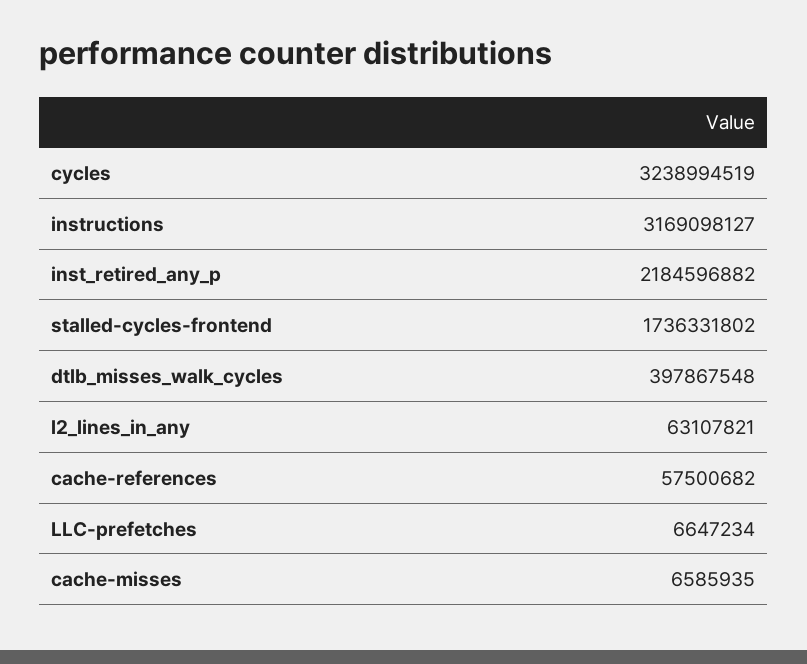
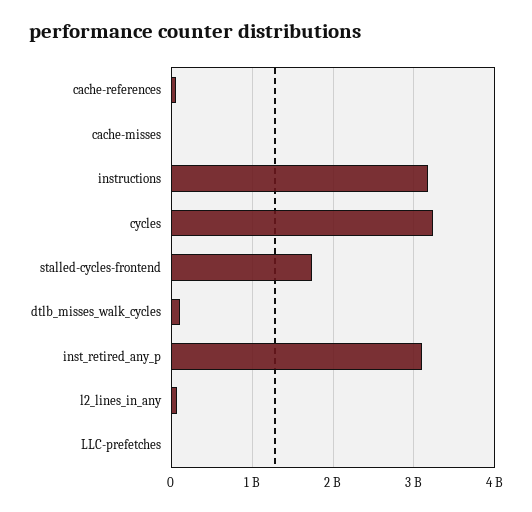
inst_retired_any_p: 2184596882 -> 3100000000
dtlb_misses_walk_cycles: 397867548 -> 100000000

